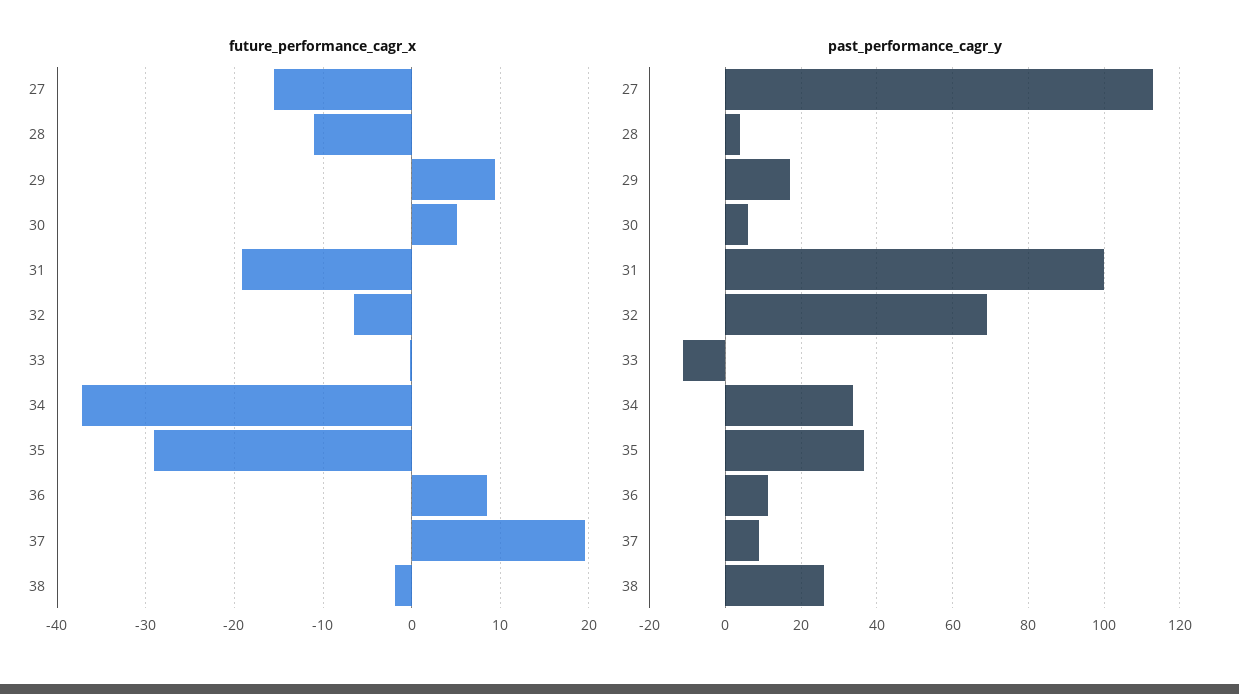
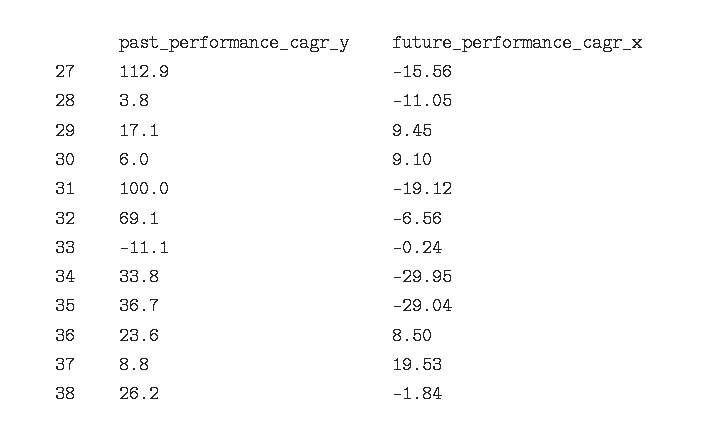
future_performance_cagr_x, 30: 5 -> 9.1
future_performance_cagr_x, 34: -37 -> -29.95
past_performance_cagr_y, 36: 12 -> 23.6

